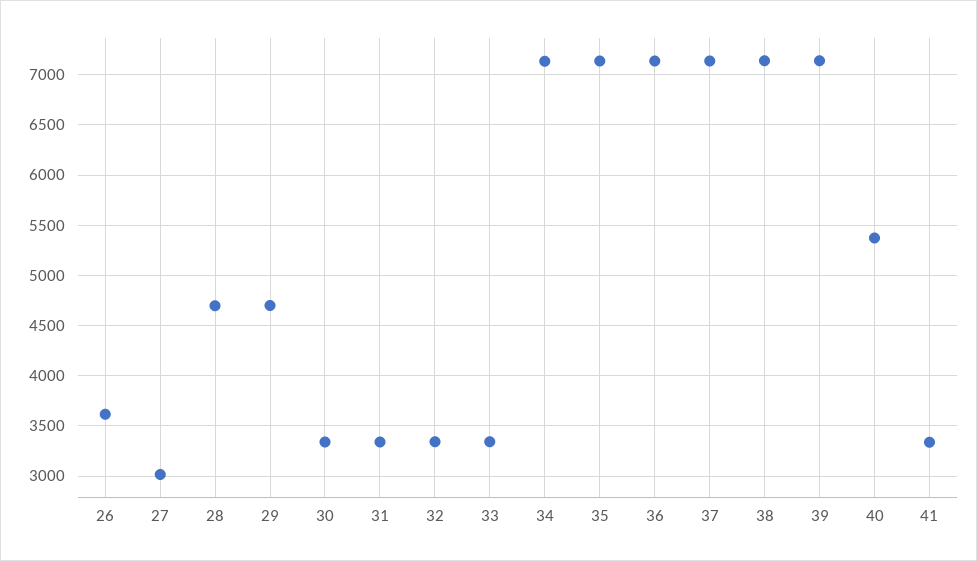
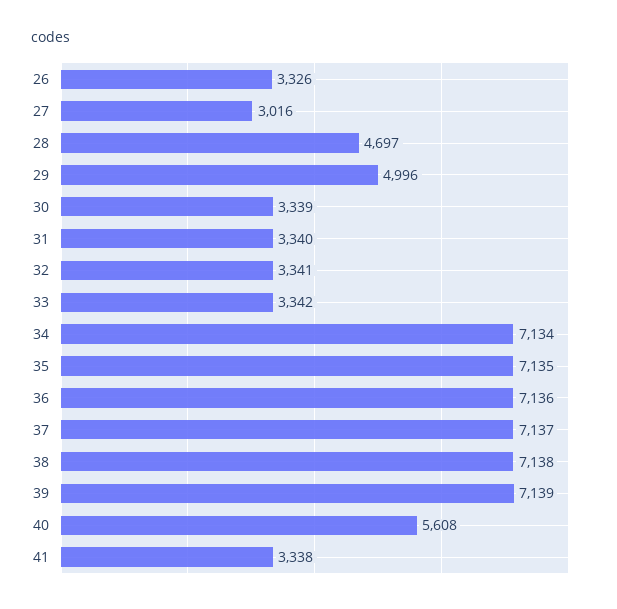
26: 3600 -> 3326
29: 4700 -> 4996
40: 5400 -> 5608

